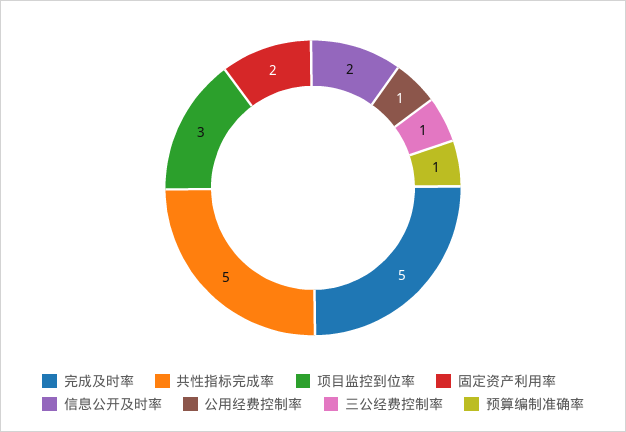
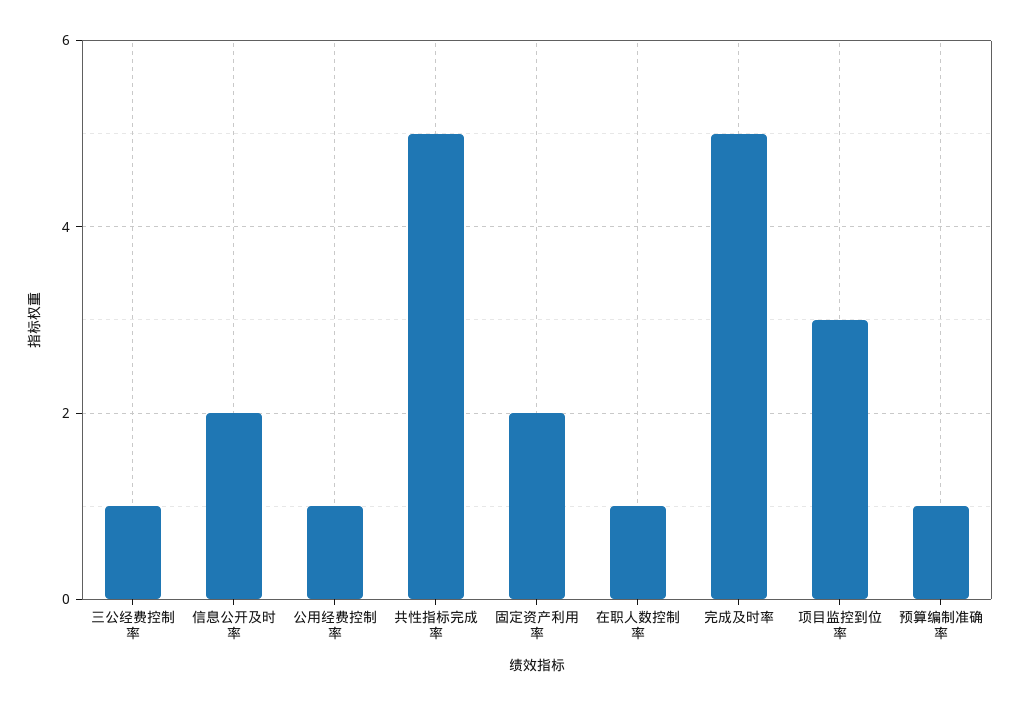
在职人数控制率: none -> 1

